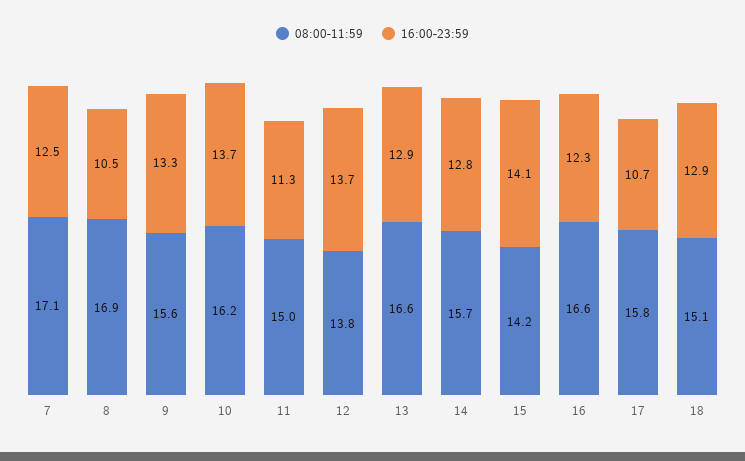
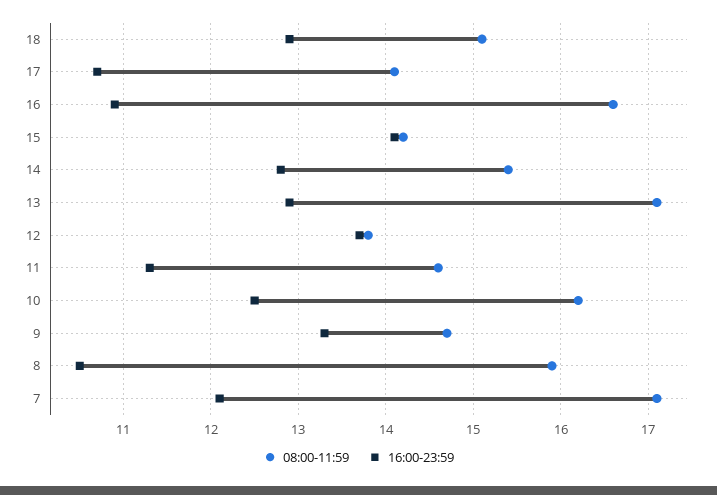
16:00-23:59, 7: 12.5 -> 12.1
08:00-11:59, 8: 16.9 -> 15.9
08:00-11:59, 9: 15.6 -> 14.7
16:00-23:59, 10: 13.7 -> 12.5
08:00-11:59, 11: 15 -> 14.6
08:00-11:59, 13: 16.6 -> 17.1
08:00-11:59, 14: 15.7 -> 15.4
16:00-23:59, 16: 12.3 -> 10.9
08:00-11:59, 17: 15.8 -> 14.1

